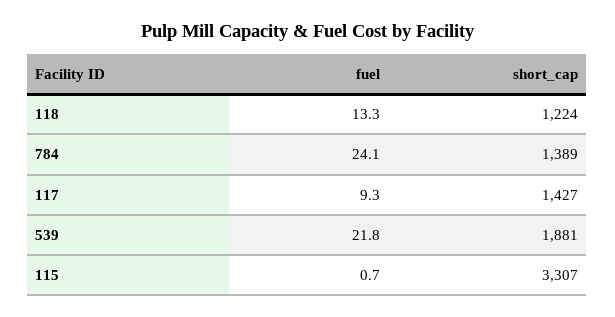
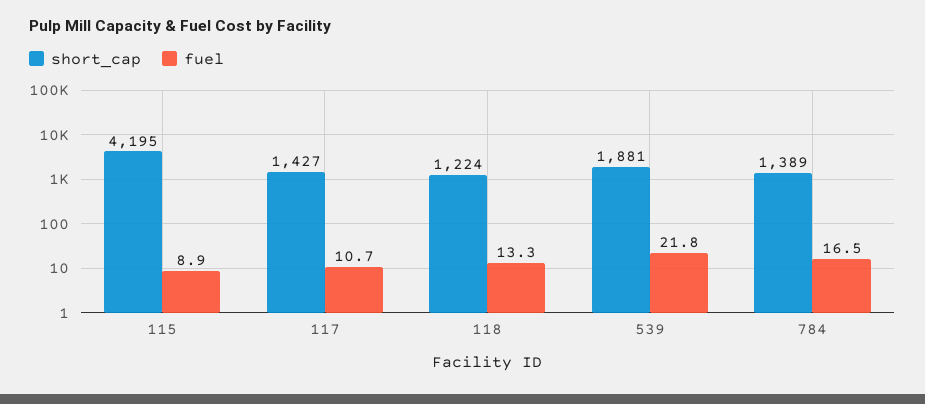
fuel, 784: 24.1 -> 16.5
fuel, 117: 9.3 -> 10.7
fuel, 115: 0.7 -> 8.9
short_cap, 115: 3307 -> 4195

